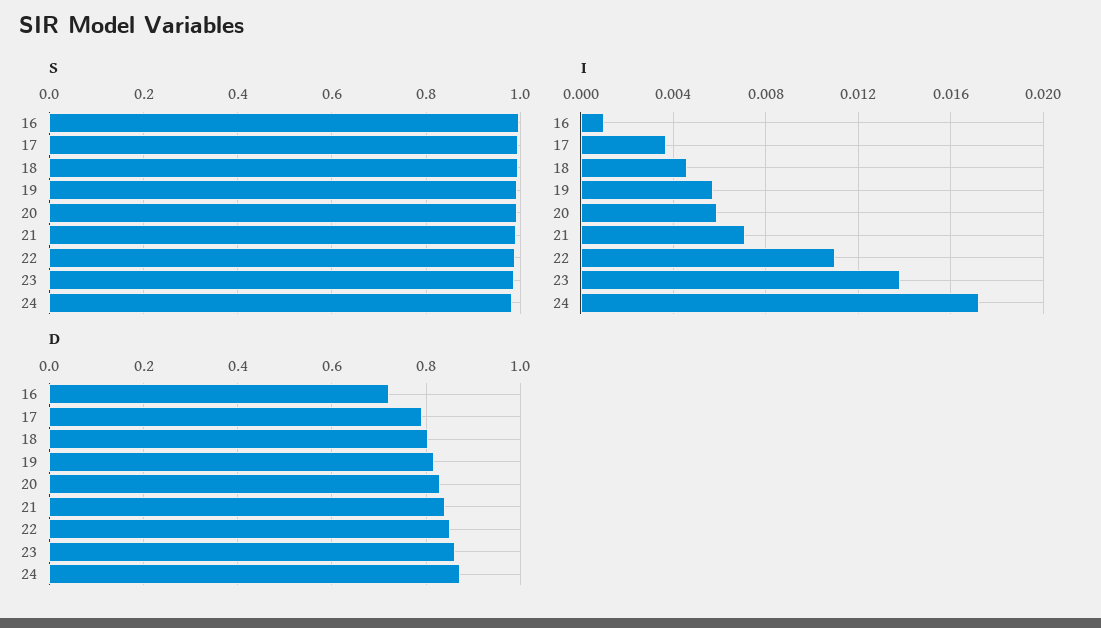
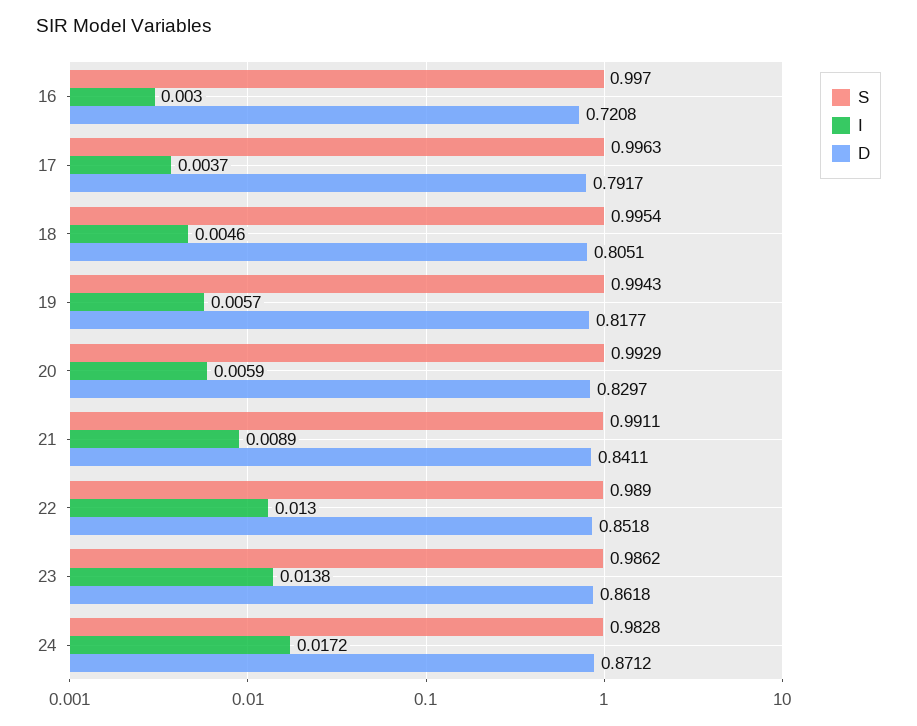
I, 16: 0.001 -> 0.003
I, 21: 0.007 -> 0.0089
I, 22: 0.011 -> 0.013

